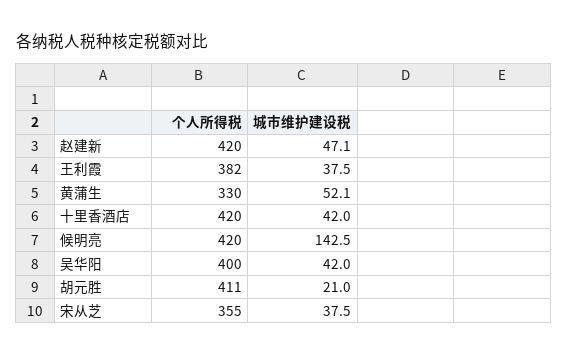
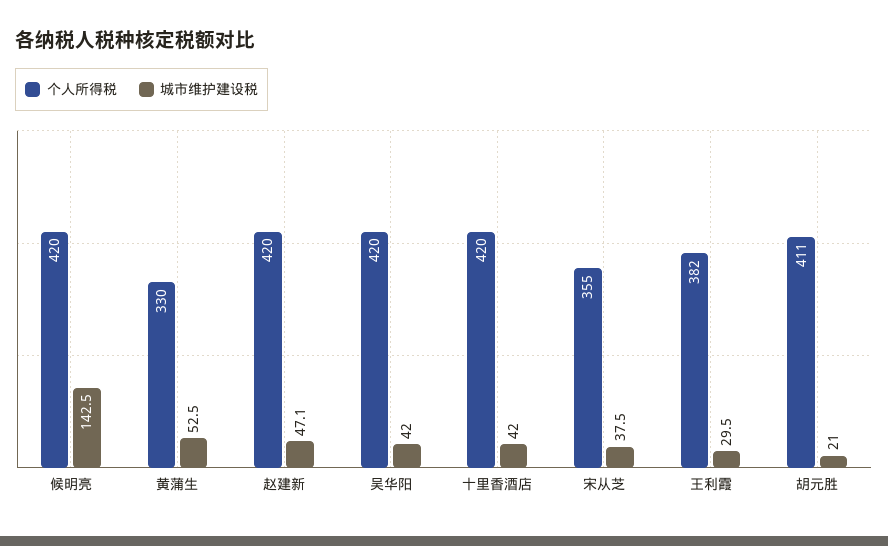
城市维护建设税, 王利霞: 37.5 -> 29.5
城市维护建设税, 黄蒲生: 52.1 -> 52.5
个人所得税, 吴华阳: 400 -> 420

